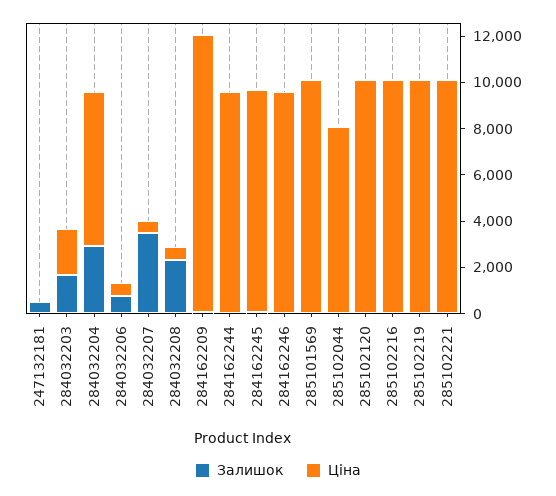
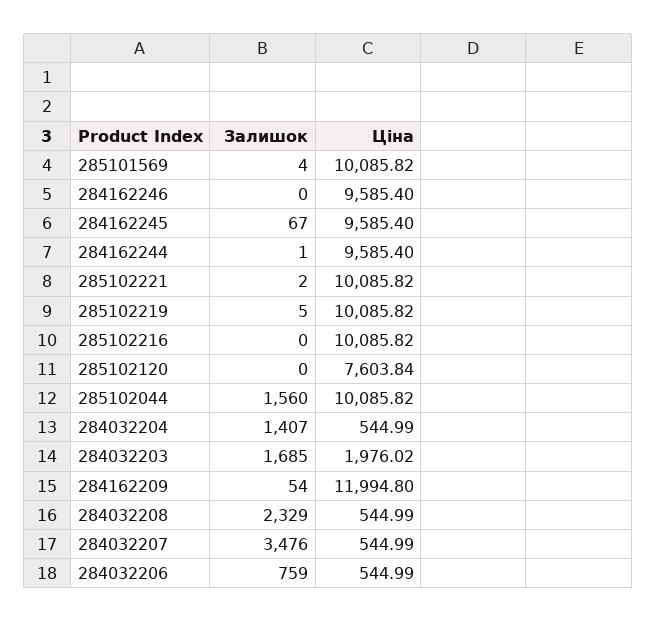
Залишок, 247132181: 500 -> none
Ціна, 247132181: 0 -> none
Залишок, 284032204: 3000 -> 1407
Ціна, 284032204: 6500 -> 544.99
Залишок, 285102044: 0 -> 1560
Ціна, 285102044: 8000 -> 10085.82
Ціна, 285102120: 10000 -> 7603.84

